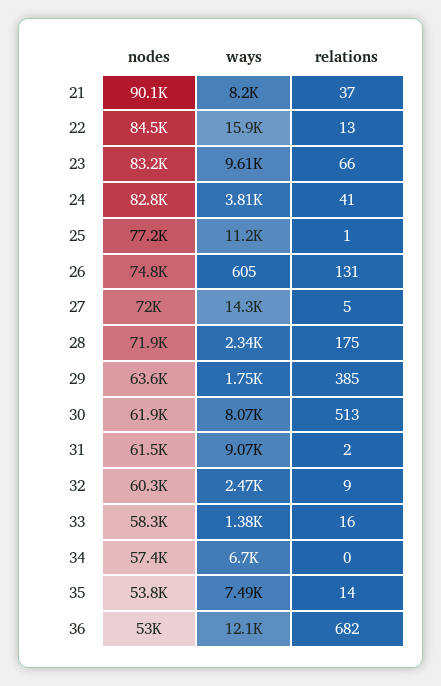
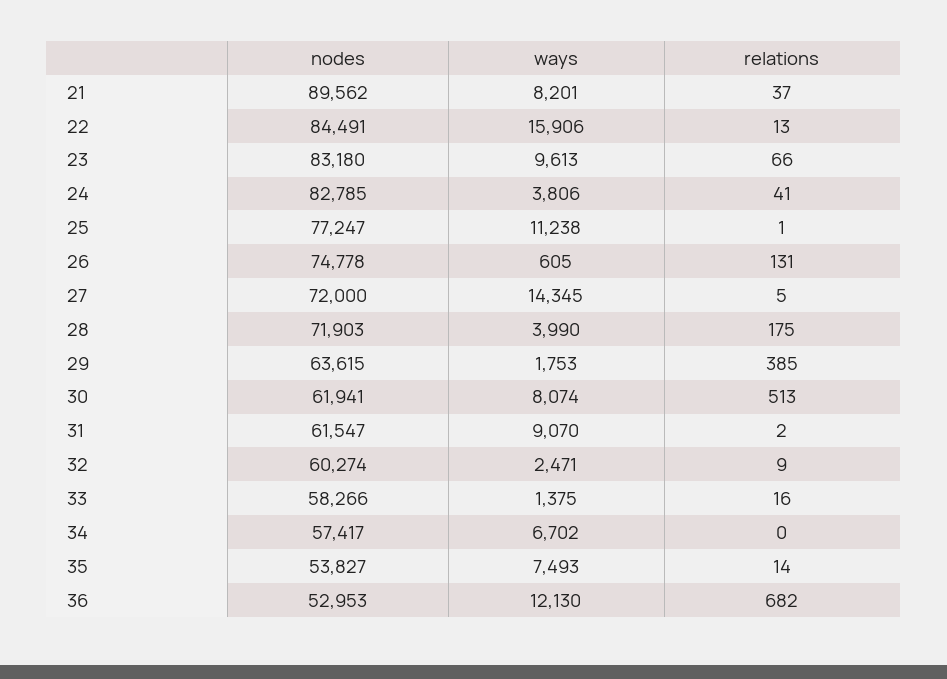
nodes, 21: 90100 -> 89562
ways, 28: 2340 -> 3990

